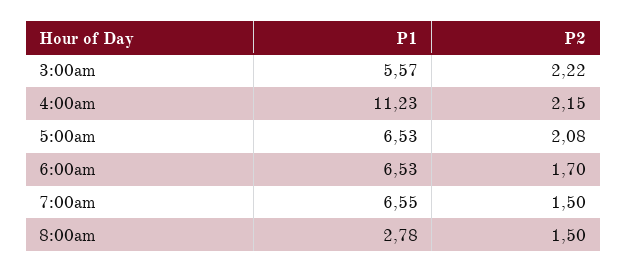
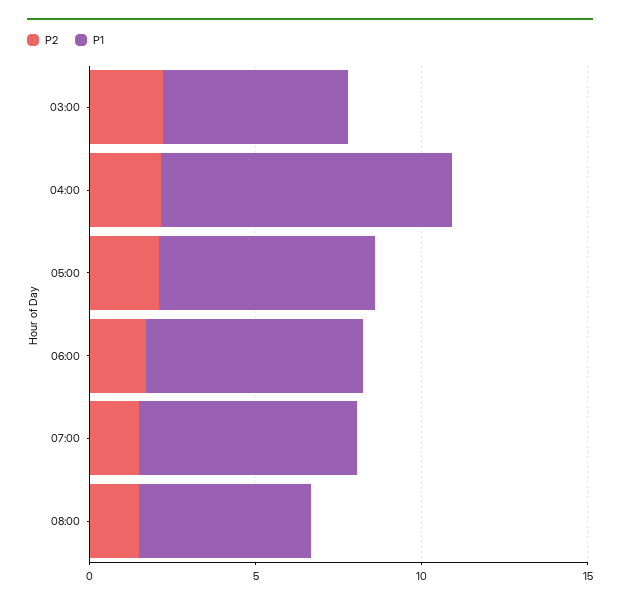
P1, 4:00am: 11.23 -> 9
P1, 8:00am: 2.78 -> 5

